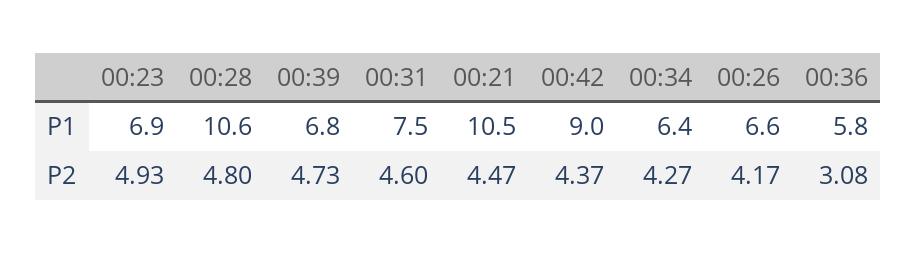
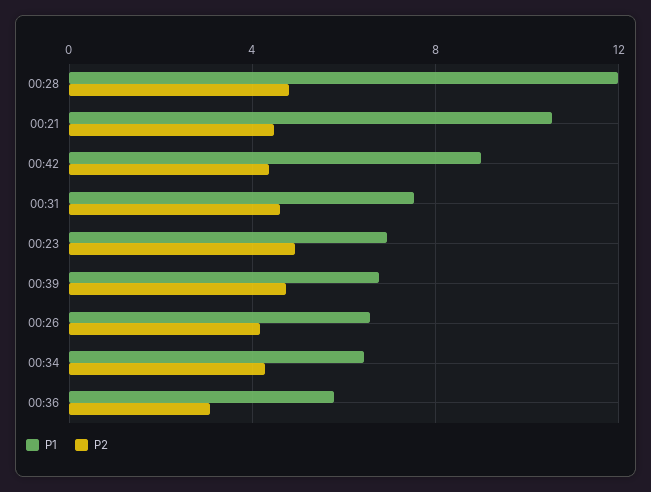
P1, 00:28: 10.6 -> 12

